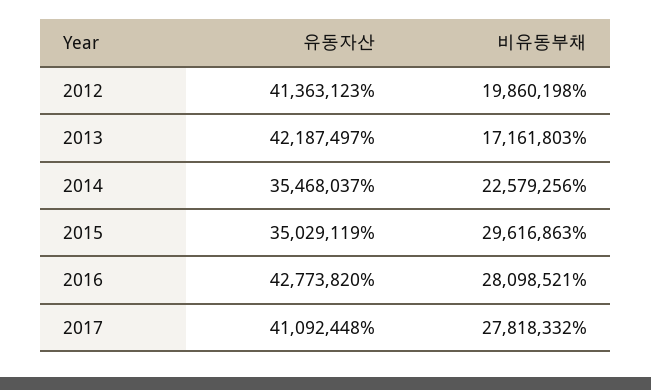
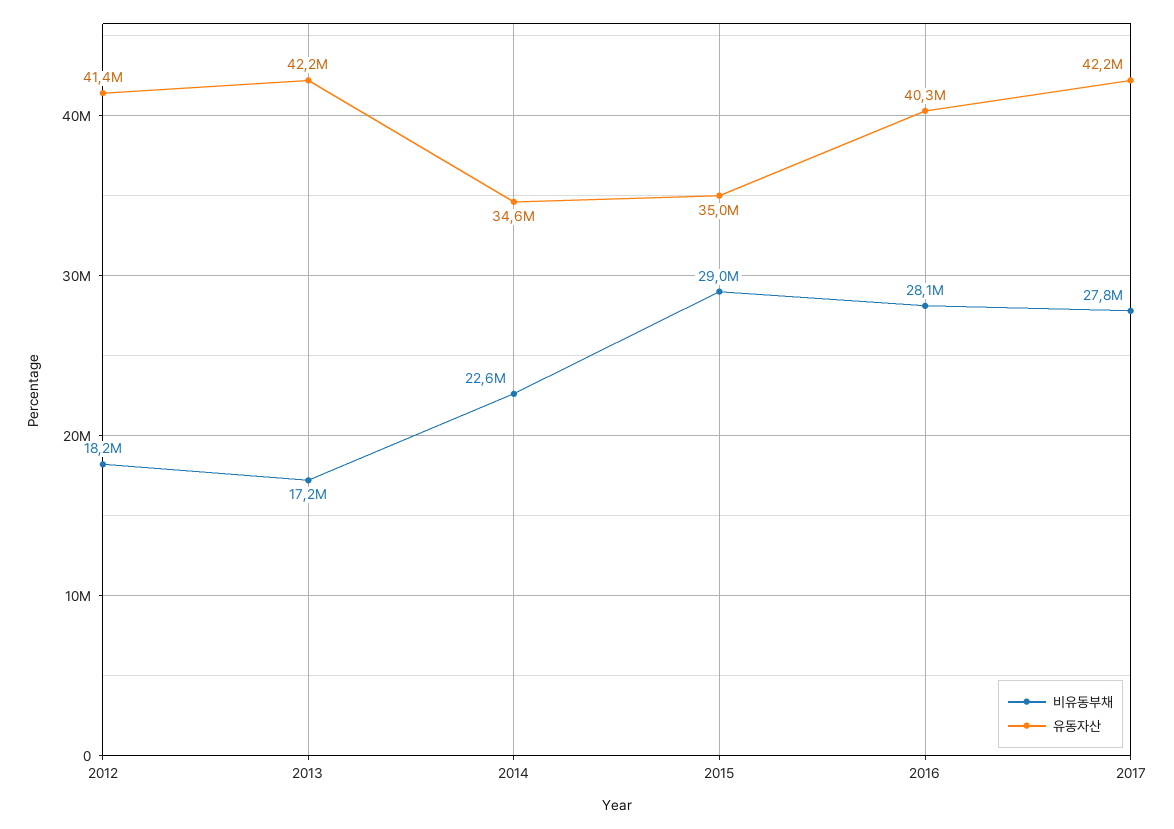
비유동부채, 2012: 19860198 -> 18200000
유동자산, 2014: 35468037 -> 34600000
비유동부채, 2015: 29616863 -> 29000000
유동자산, 2016: 42773820 -> 40300000
유동자산, 2017: 41092448 -> 42200000

